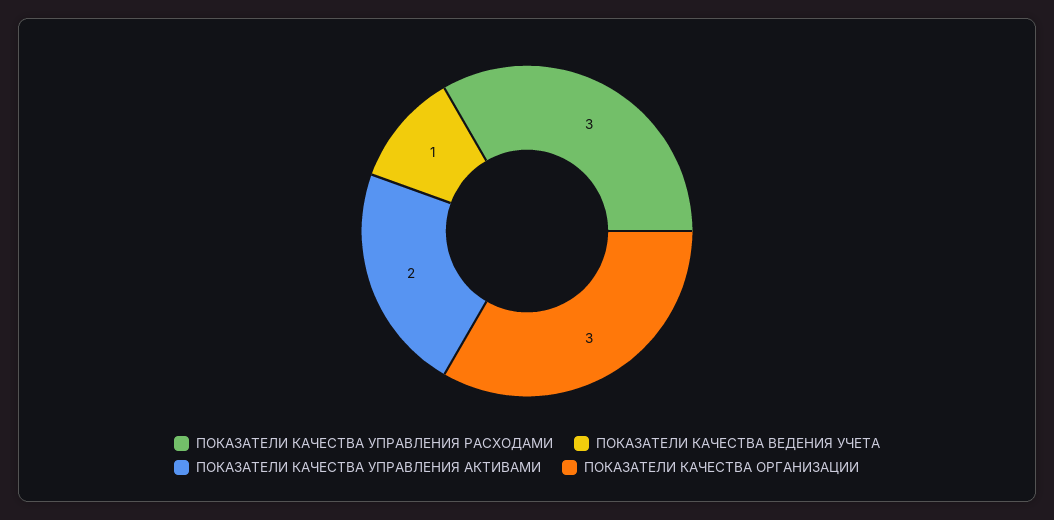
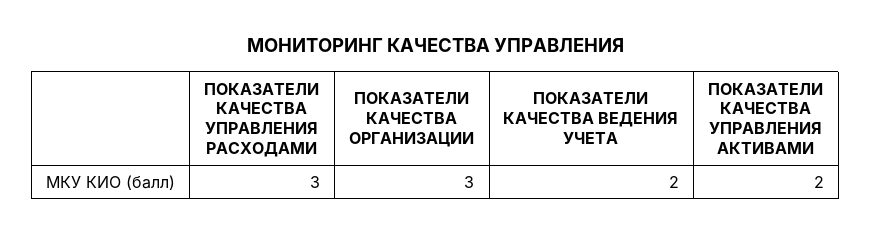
ПОКАЗАТЕЛИ КАЧЕСТВА ВЕДЕНИЯ УЧЕТА: 1 -> 2

